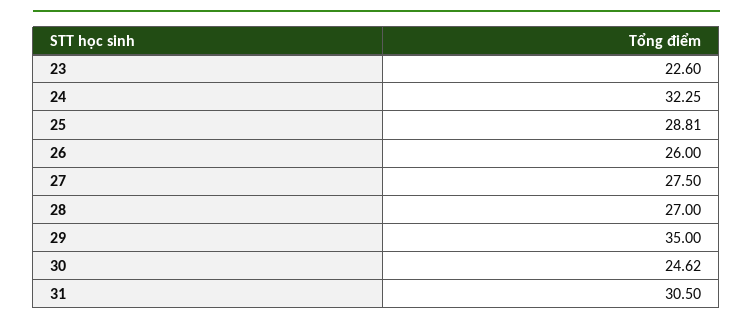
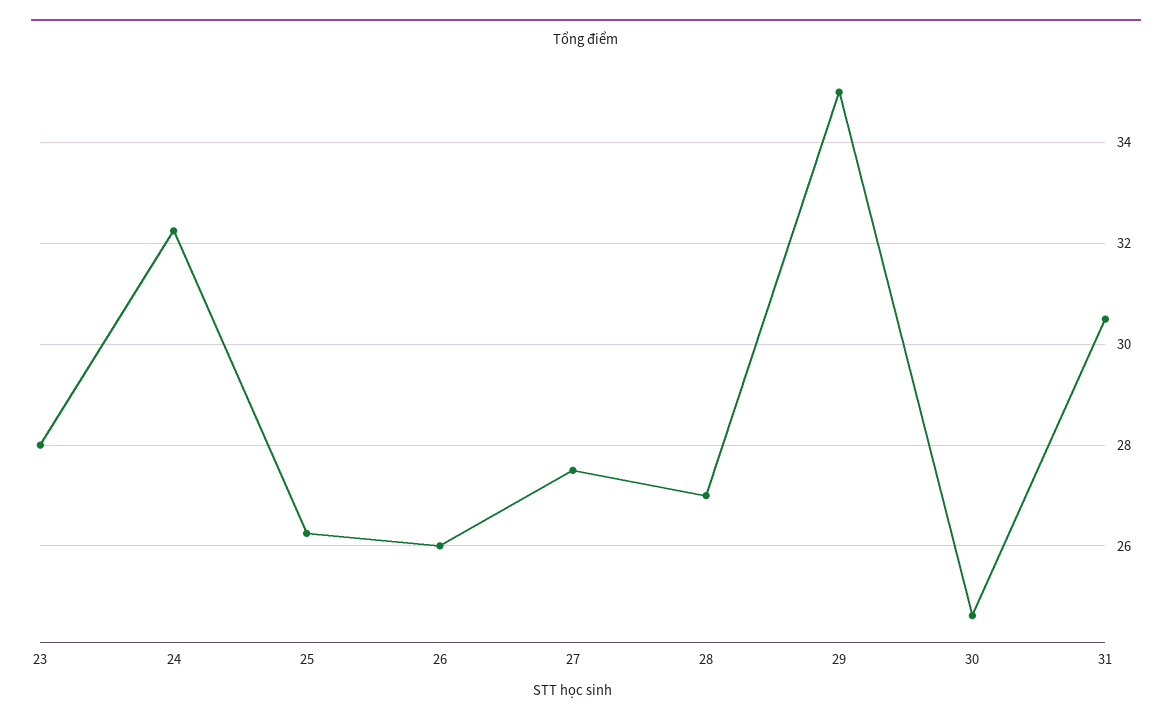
23: 22.6 -> 28
25: 28.81 -> 26.2

